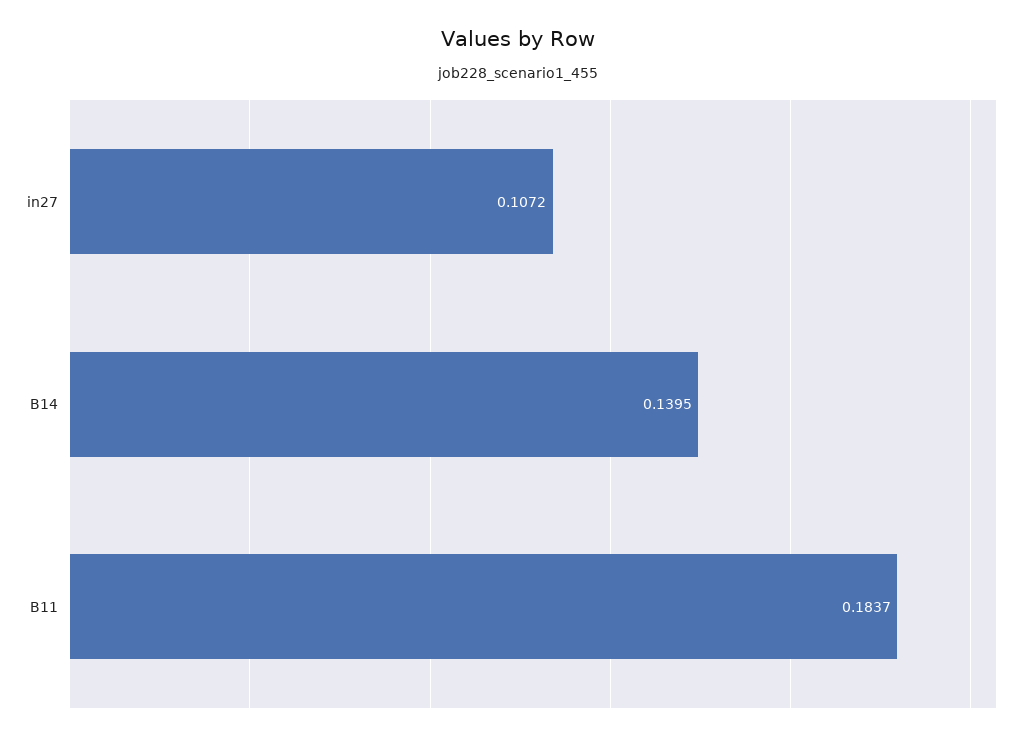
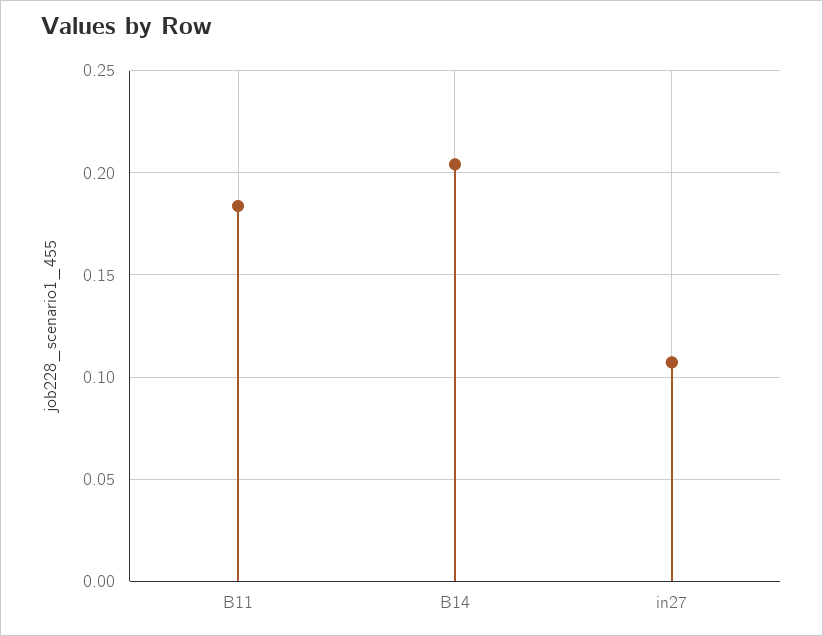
B14: 0.1395 -> 0.205

